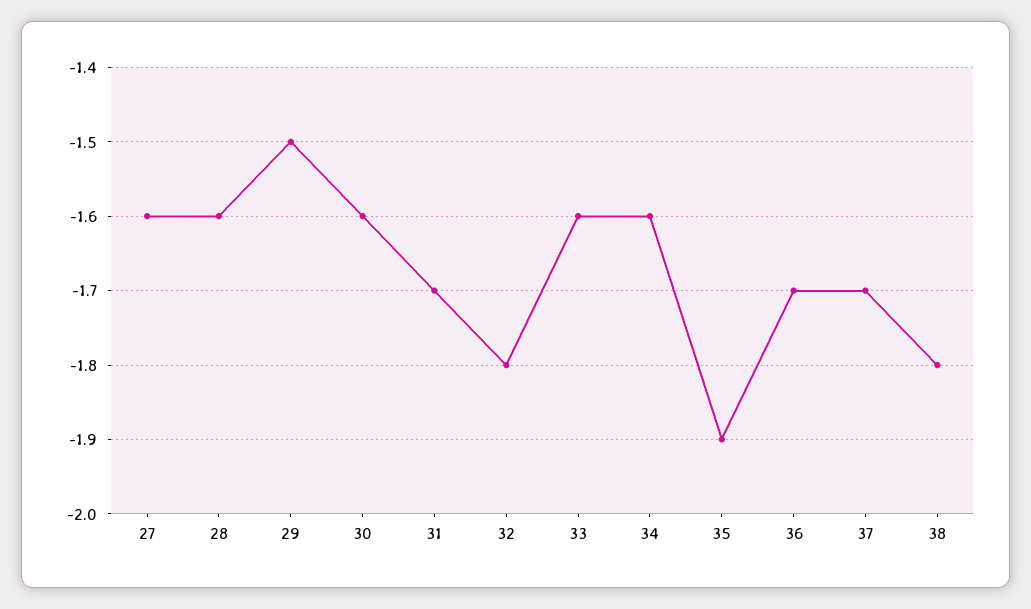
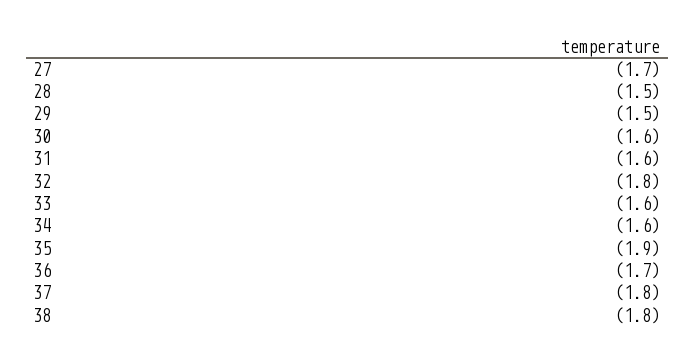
27: -1.6 -> -1.7
28: -1.6 -> -1.5
31: -1.7 -> -1.6
37: -1.7 -> -1.8

